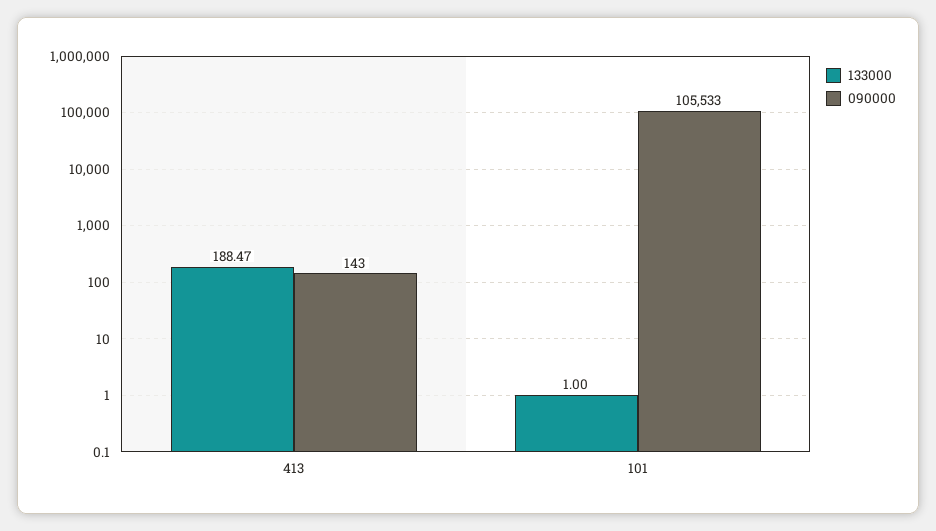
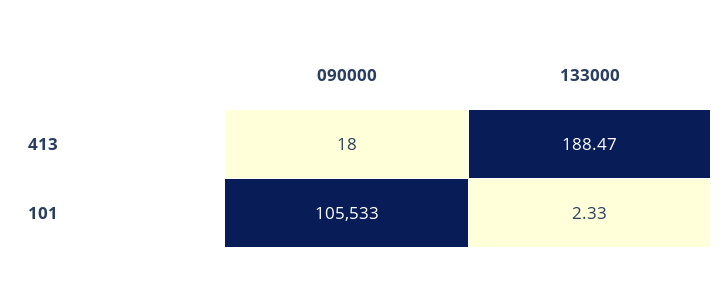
090000, 413: 143 -> 18
133000, 101: 1 -> 2.33

